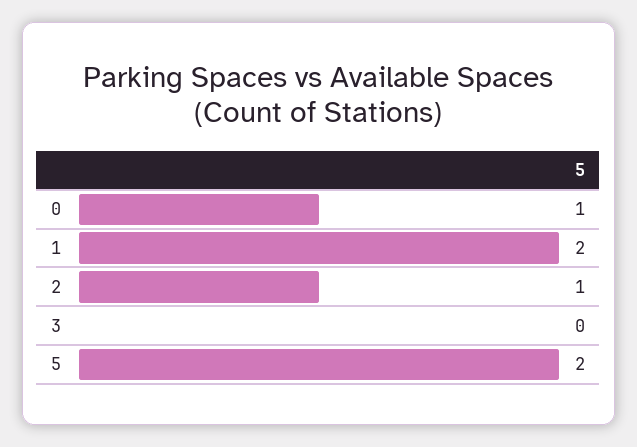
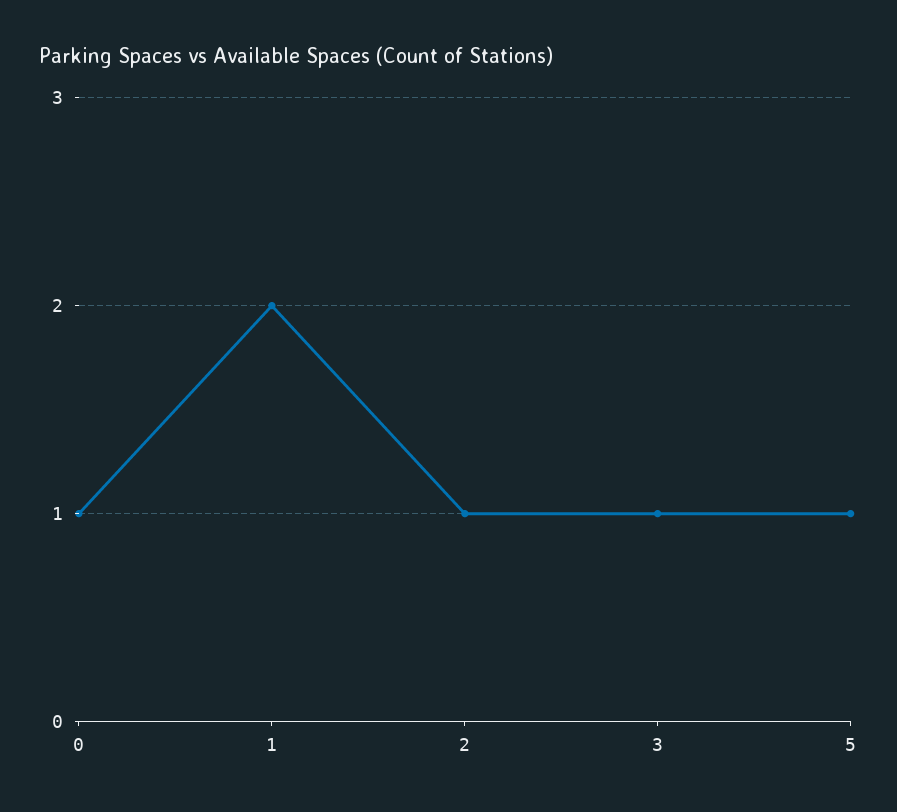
3: 0 -> 1
5: 2 -> 1

